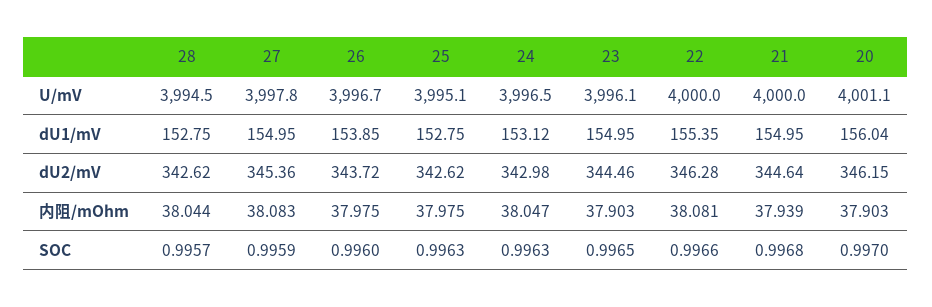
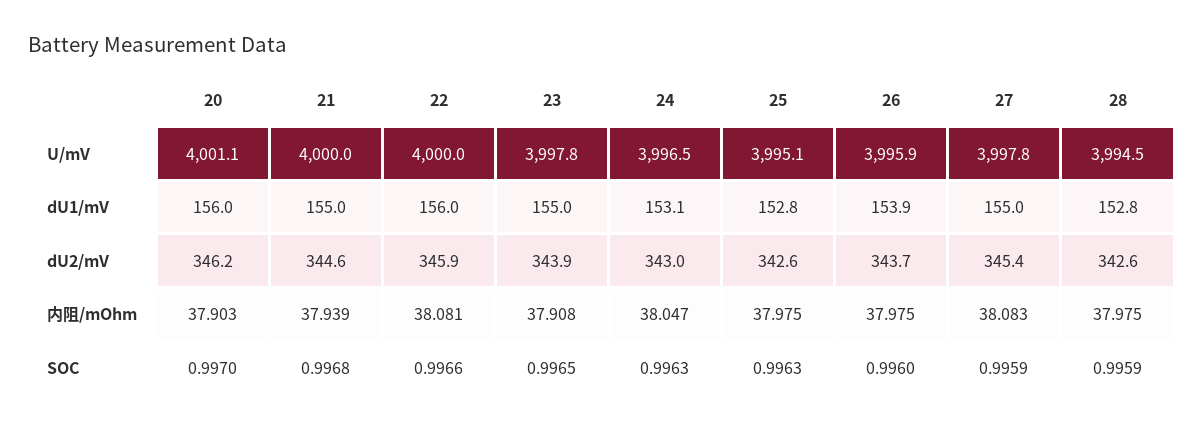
26, U/mV: 3996.7 -> 3995.9
23, U/mV: 3996.1 -> 3997.8
22, dU1/mV: 155.35 -> 156
23, dU2/mV: 344.46 -> 343.9
22, dU2/mV: 346.28 -> 345.9
28, 内阻/mOhm: 38.044 -> 37.975
23, 内阻/mOhm: 37.903 -> 37.908
28, SOC: 0.9957 -> 0.9959

